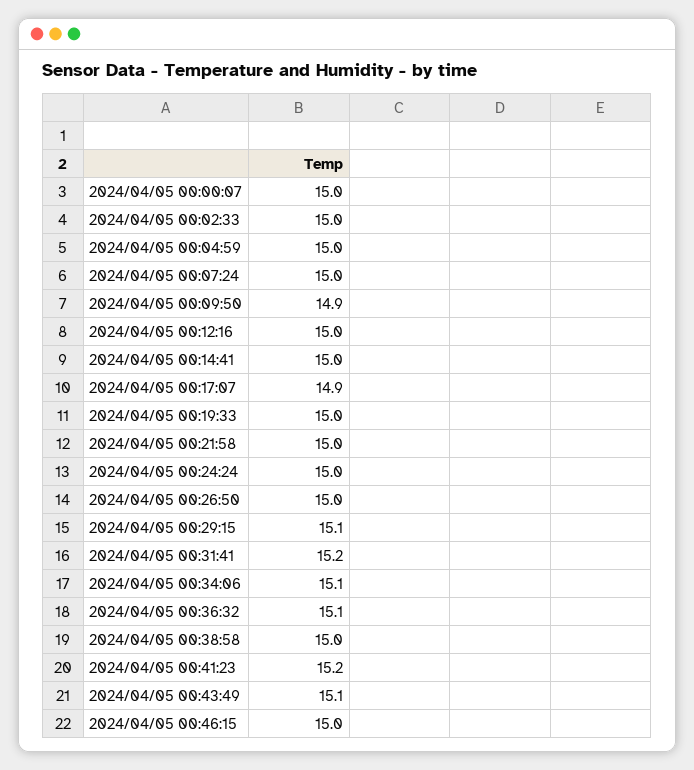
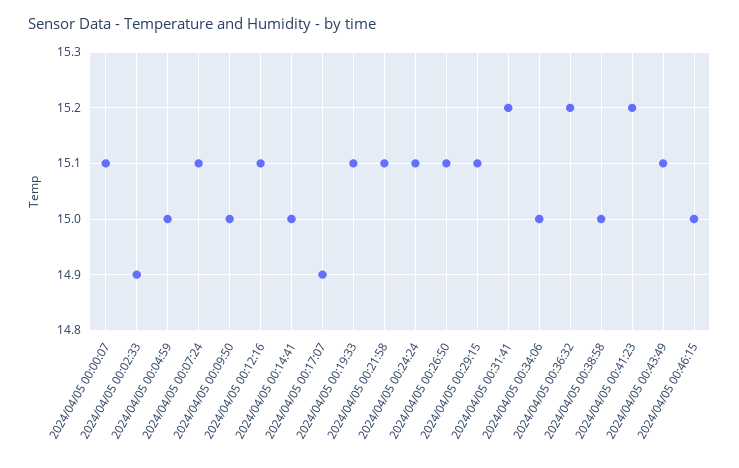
2024/04/05 00:00:07: 15 -> 15.1
2024/04/05 00:02:33: 15 -> 14.9
2024/04/05 00:07:24: 15 -> 15.1
2024/04/05 00:09:50: 14.9 -> 15
2024/04/05 00:12:16: 15 -> 15.1
2024/04/05 00:19:33: 15 -> 15.1
2024/04/05 00:21:58: 15 -> 15.1
2024/04/05 00:24:24: 15 -> 15.1
2024/04/05 00:26:50: 15 -> 15.1
2024/04/05 00:34:06: 15.1 -> 15
2024/04/05 00:36:32: 15.1 -> 15.2

